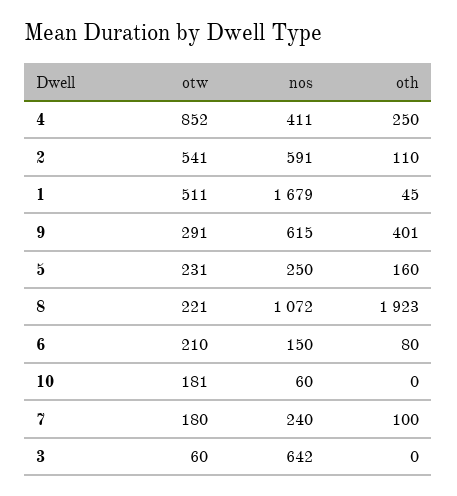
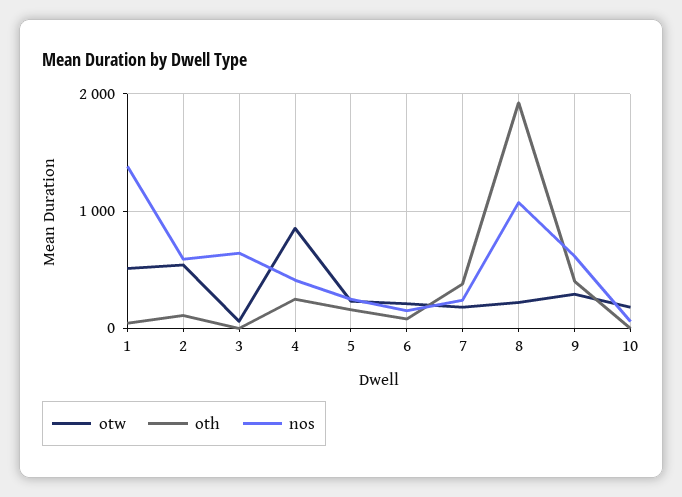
nos, 1: 1679 -> 1400
oth, 7: 100 -> 400

